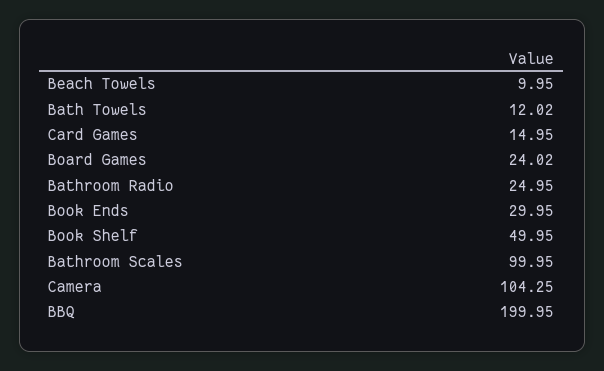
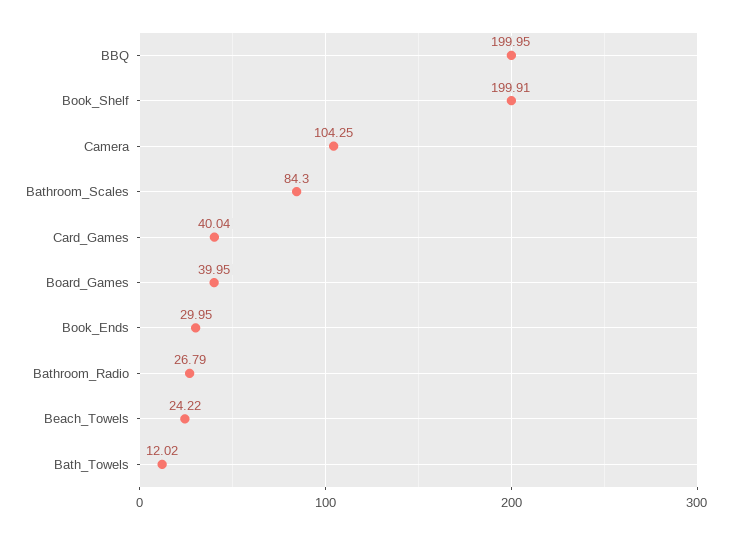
Beach Towels: 9.95 -> 24.22
Card Games: 14.95 -> 40.04
Board Games: 24.02 -> 39.95
Bathroom Radio: 24.95 -> 26.79
Book Shelf: 49.95 -> 199.91
Bathroom Scales: 99.95 -> 84.3

